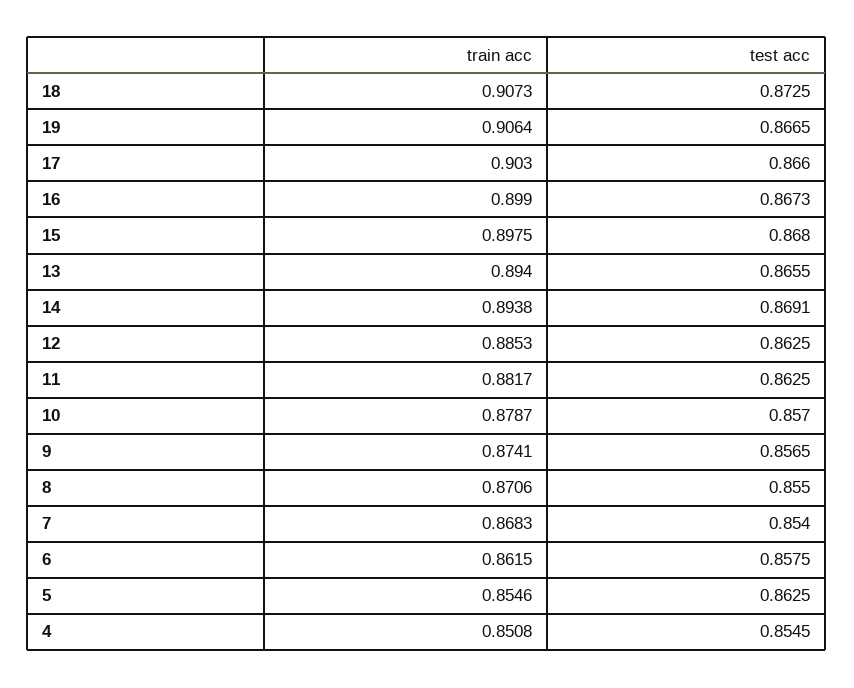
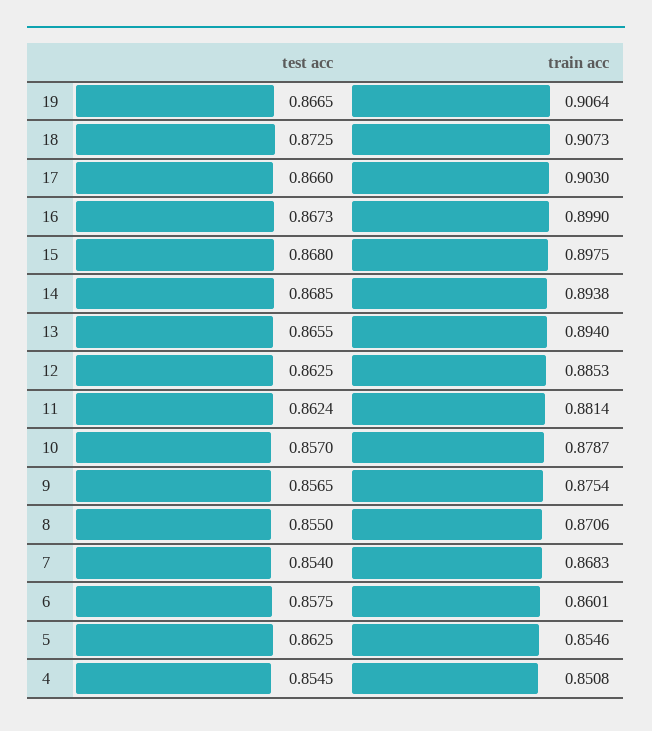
test acc, 14: 0.8691 -> 0.8685
train acc, 11: 0.8817 -> 0.8814
test acc, 11: 0.8625 -> 0.8624
train acc, 9: 0.8741 -> 0.8754
train acc, 6: 0.8615 -> 0.8601

